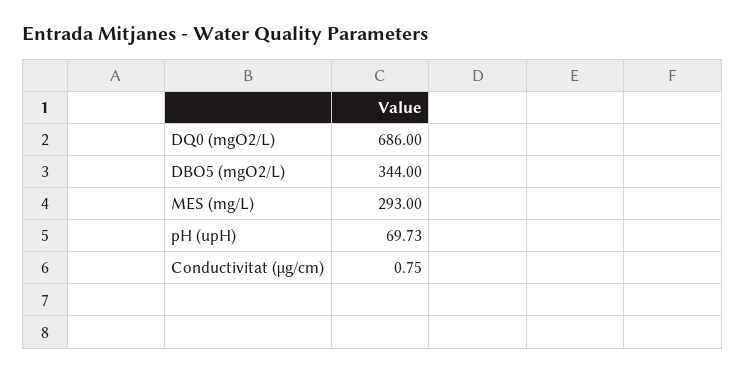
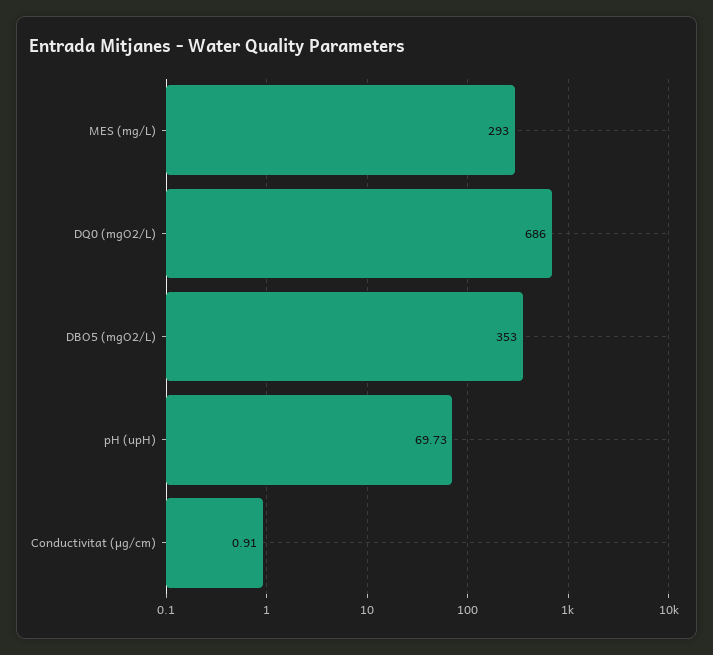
DBO5 (mgO2/L): 344 -> 353
Conductivitat (µg/cm): 0.75 -> 0.91

